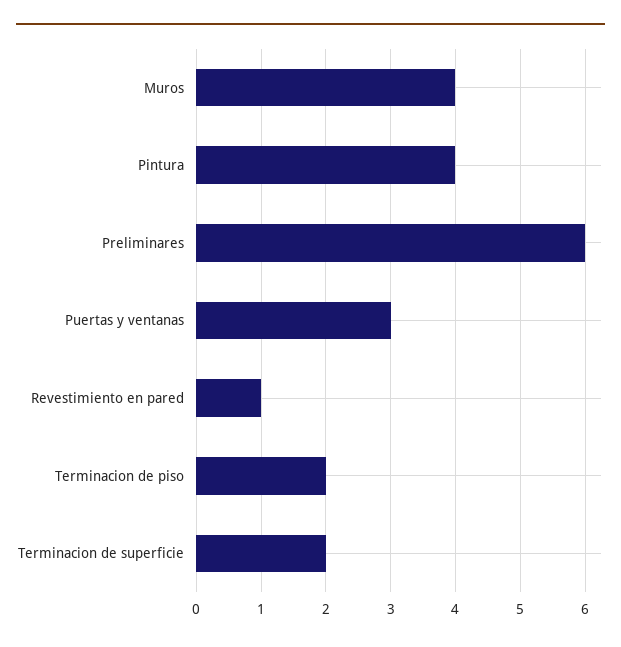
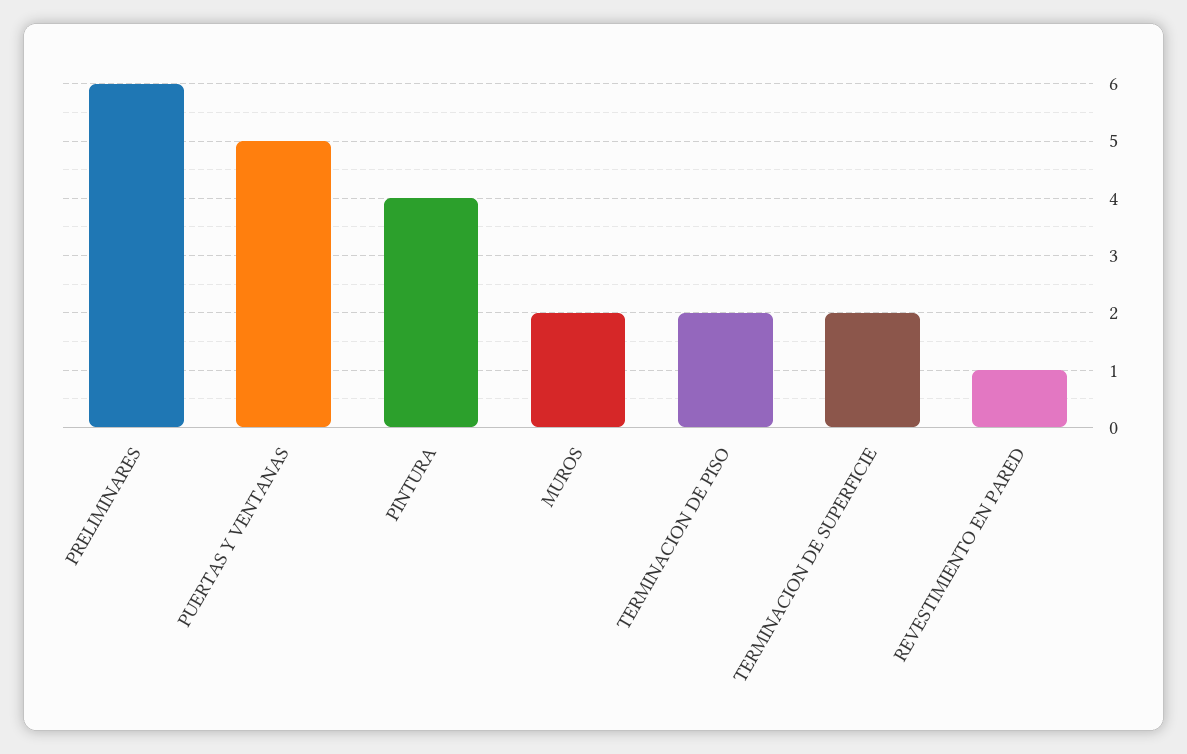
Muros: 4 -> 2
Puertas y ventanas: 3 -> 5

